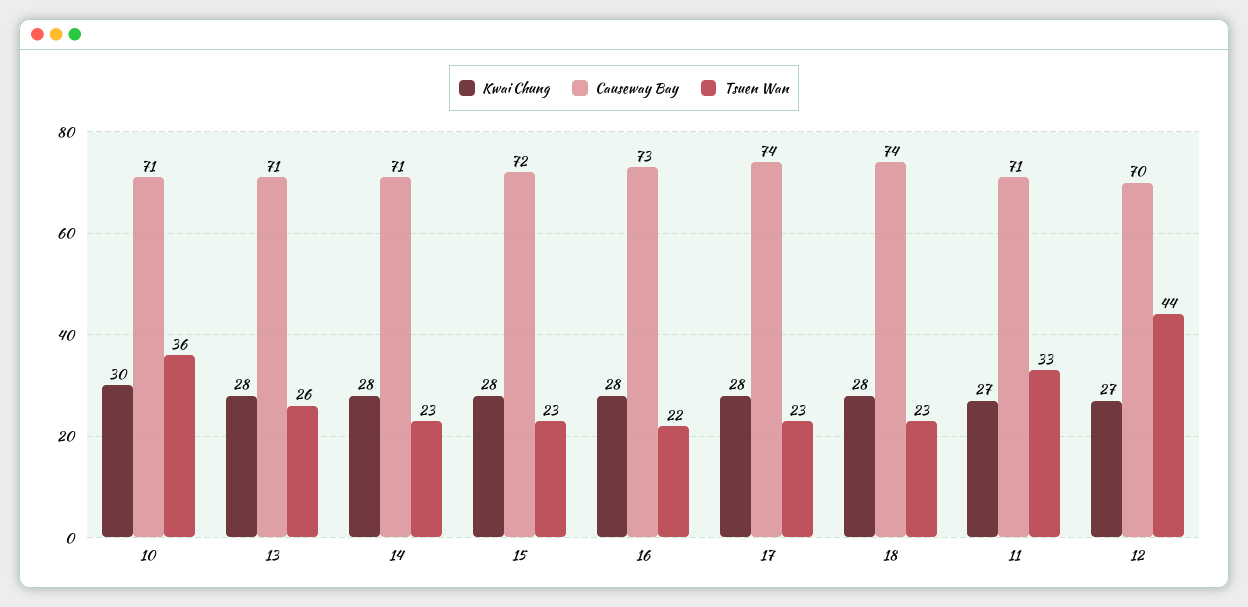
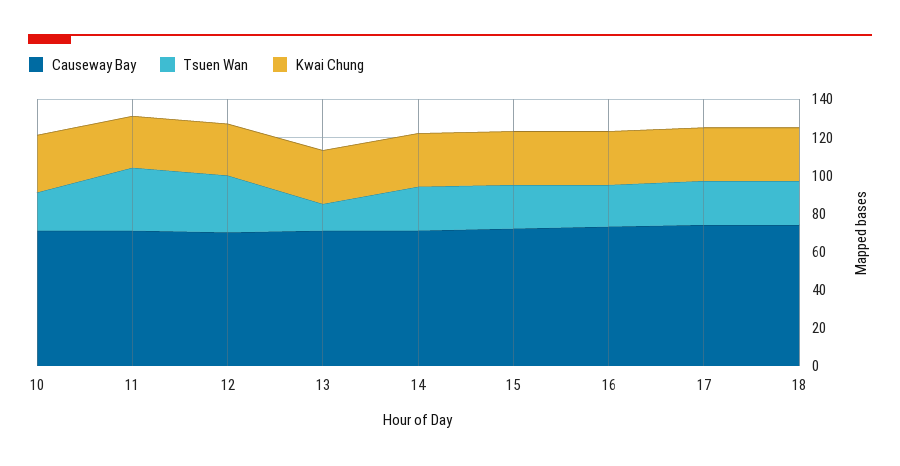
Tsuen Wan, 10: 36 -> 20
Tsuen Wan, 13: 26 -> 15
Tsuen Wan, 12: 44 -> 30

